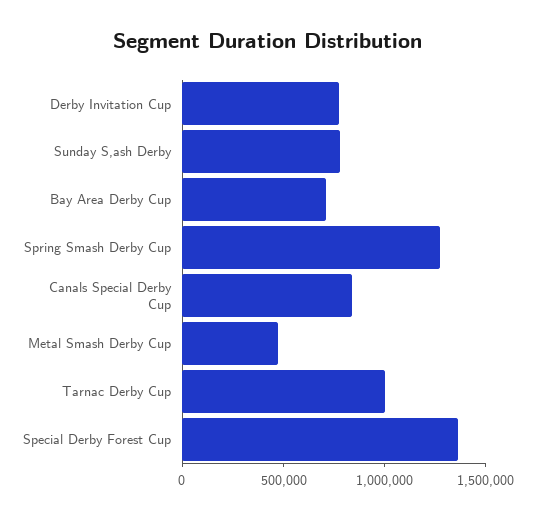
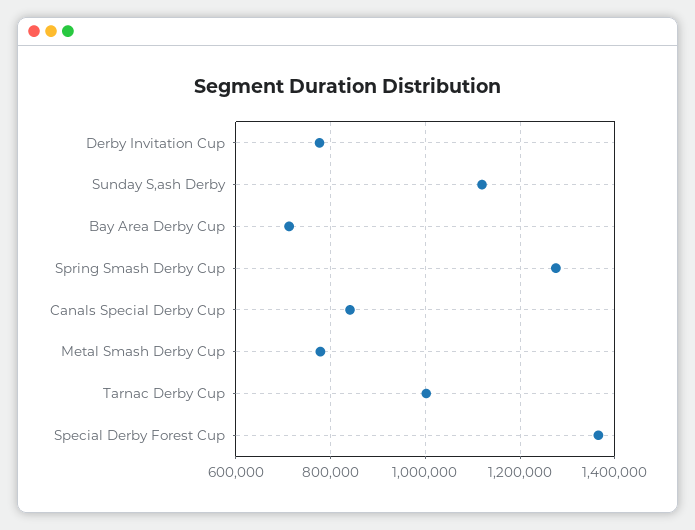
Sunday S,ash Derby: 800000 -> 1120000
Metal Smash Derby Cup: 500000 -> 780000

